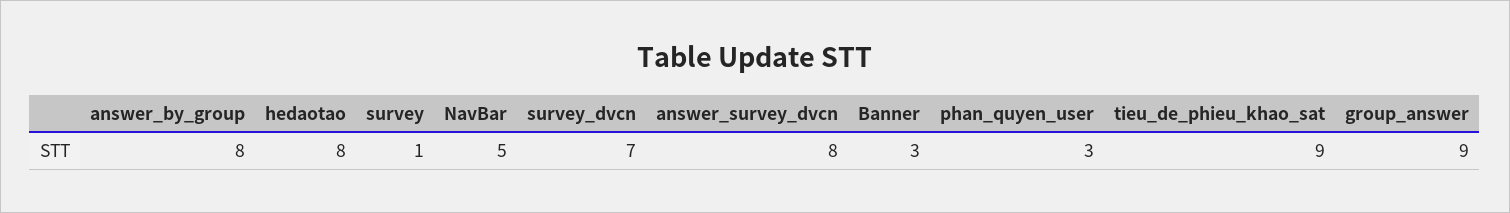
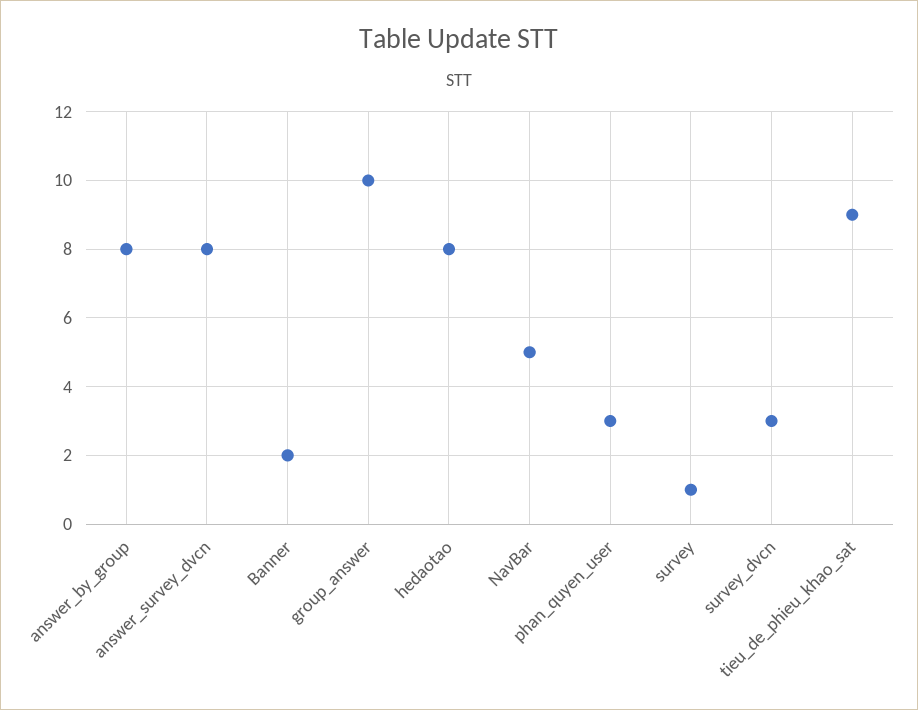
survey_dvcn: 7 -> 3
Banner: 3 -> 2
group_answer: 9 -> 10

